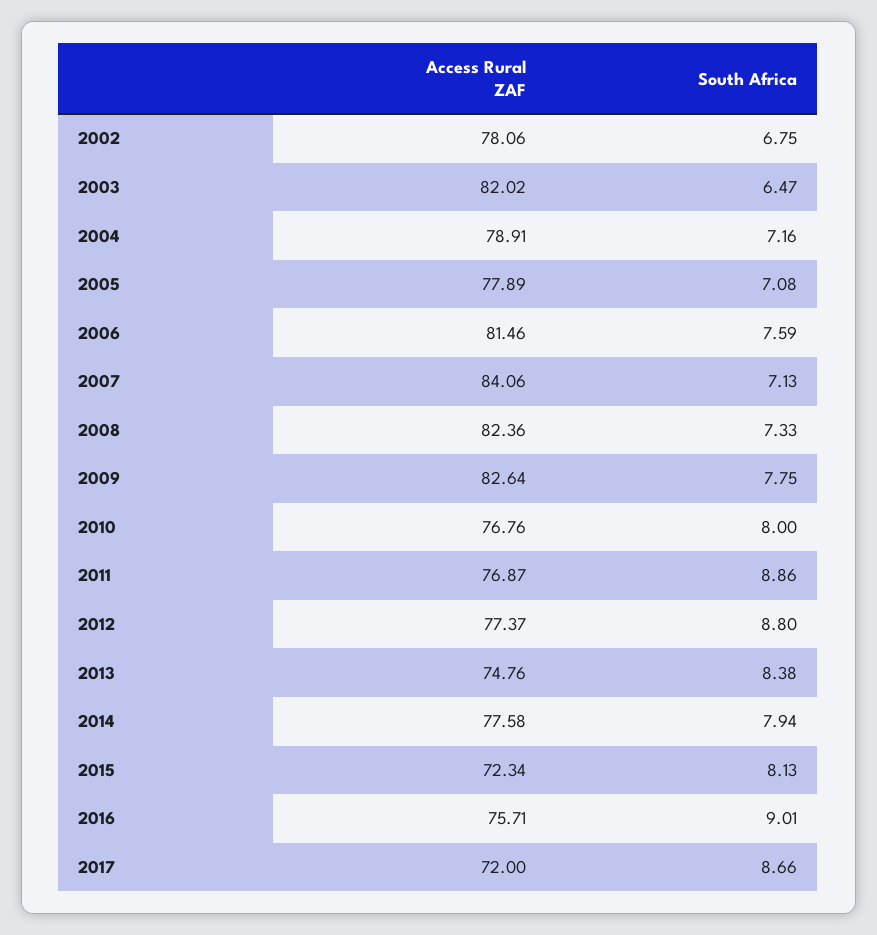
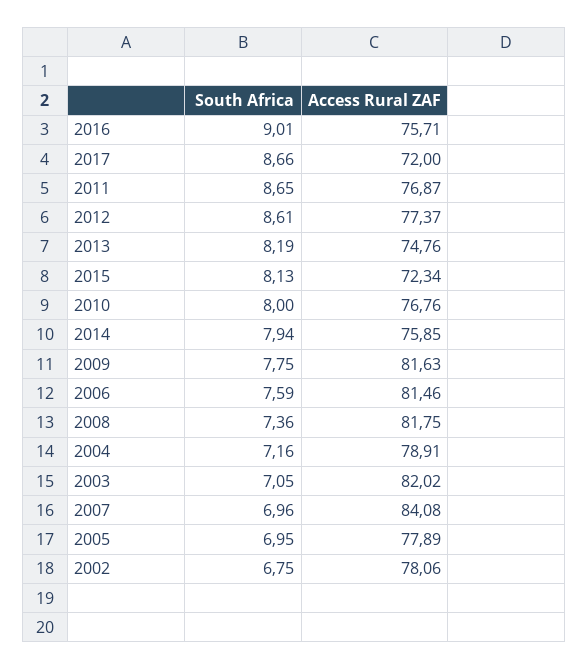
South Africa, 2003: 6.47 -> 7.05
South Africa, 2005: 7.08 -> 6.95
Access Rural ZAF, 2007: 84.06 -> 84.08
South Africa, 2007: 7.13 -> 6.96
Access Rural ZAF, 2008: 82.36 -> 81.75
South Africa, 2008: 7.33 -> 7.36
Access Rural ZAF, 2009: 82.64 -> 81.63
South Africa, 2011: 8.86 -> 8.65
South Africa, 2012: 8.8 -> 8.61
South Africa, 2013: 8.38 -> 8.19
Access Rural ZAF, 2014: 77.58 -> 75.85

